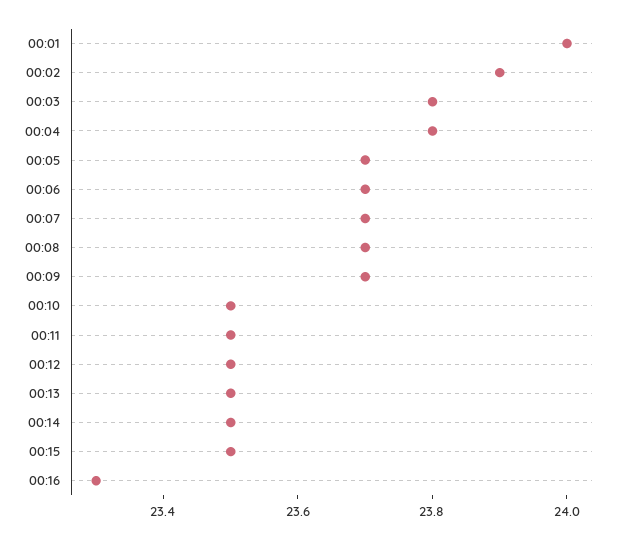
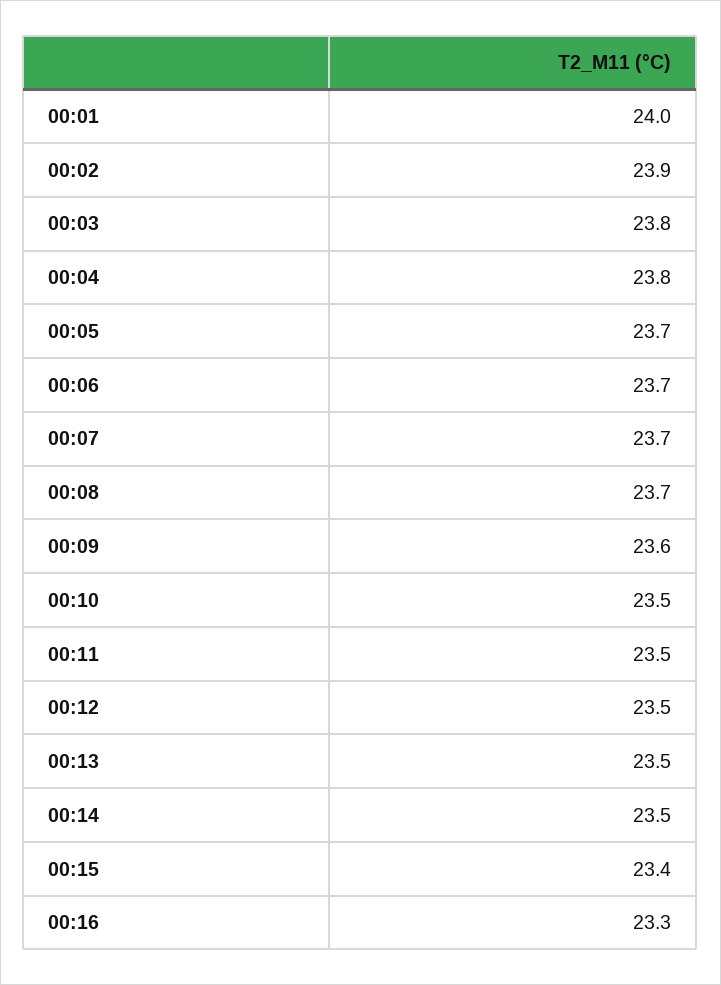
00:09: 23.7 -> 23.6
00:15: 23.5 -> 23.4

